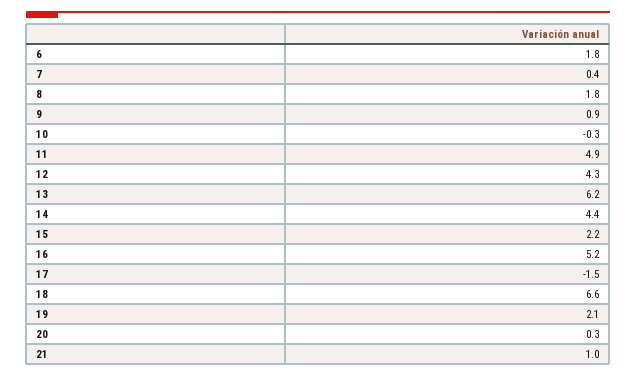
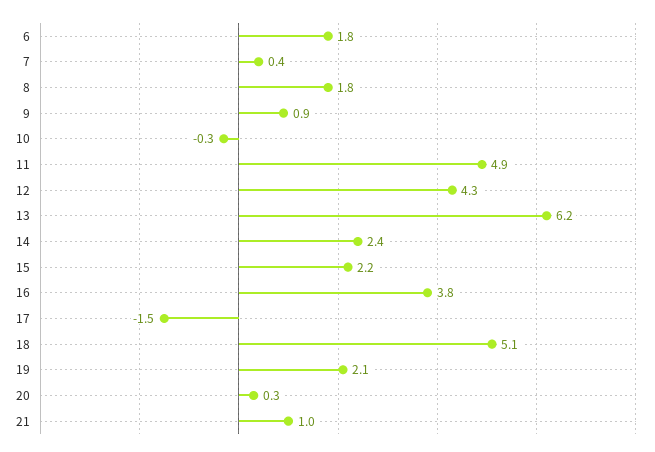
14: 4.4 -> 2.4
16: 5.2 -> 3.8
18: 6.6 -> 5.1

